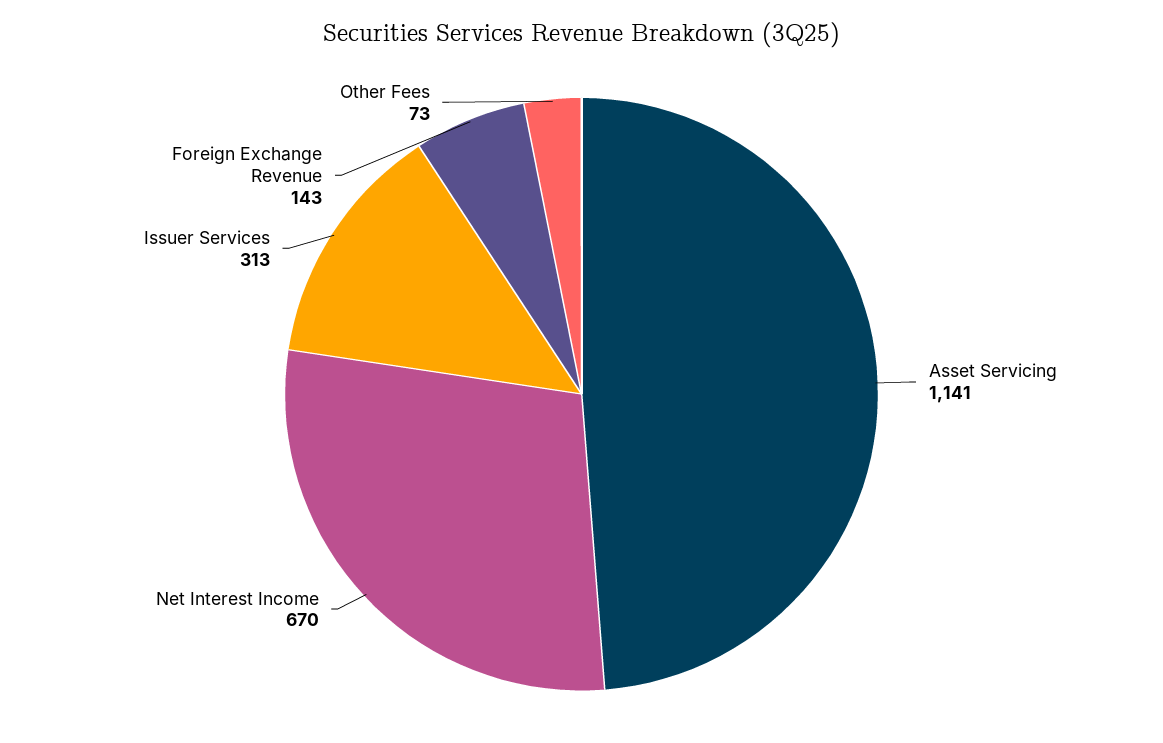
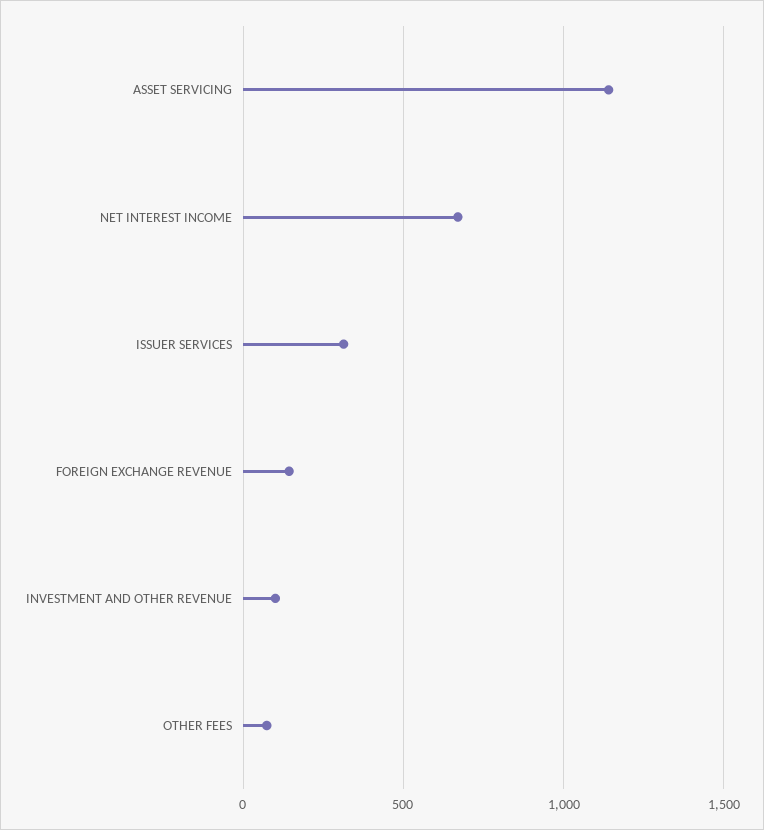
INVESTMENT AND OTHER REVENUE: none -> 100

